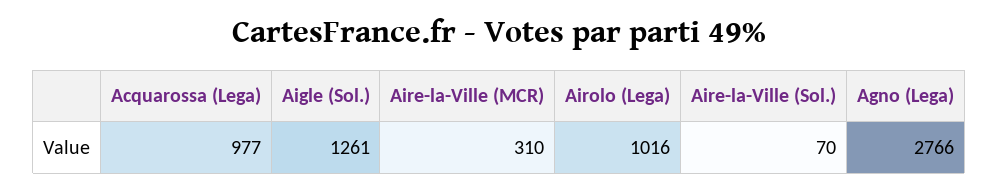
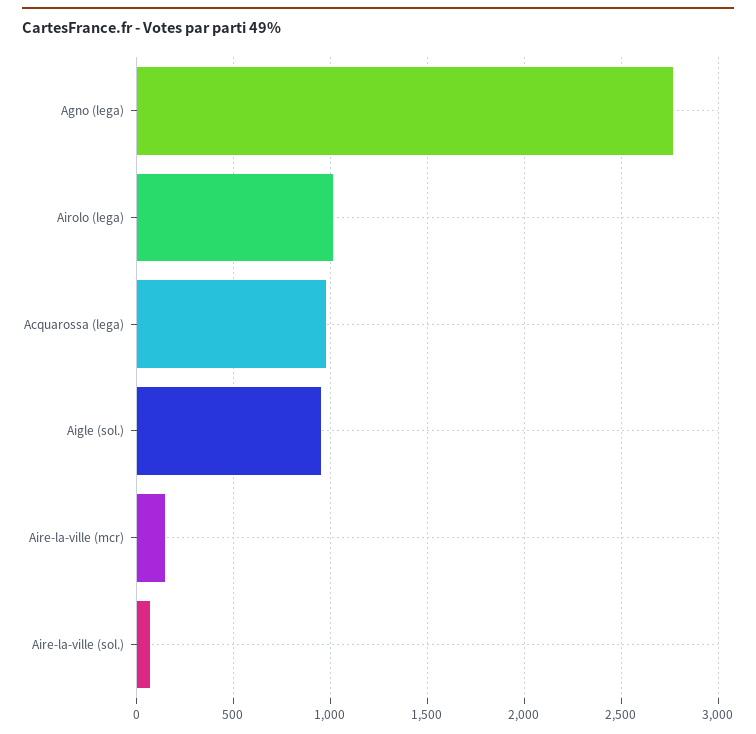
Aigle (Sol.): 1261 -> 950
Aire-la-Ville (MCR): 310 -> 150

